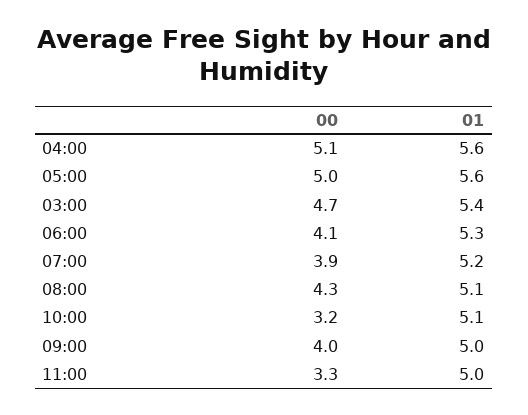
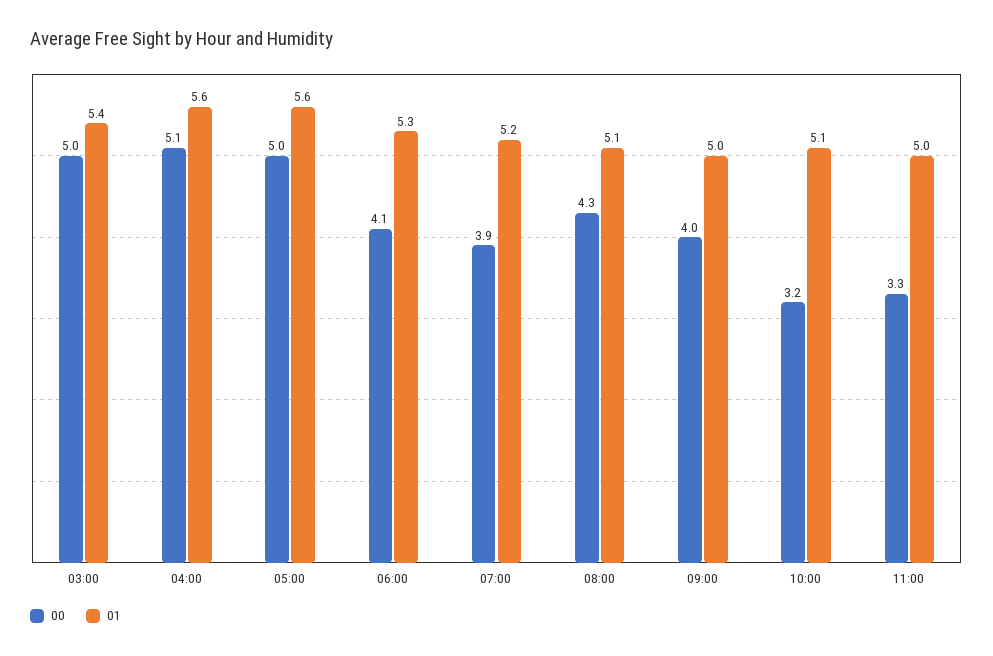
00, 03:00: 4.7 -> 5

